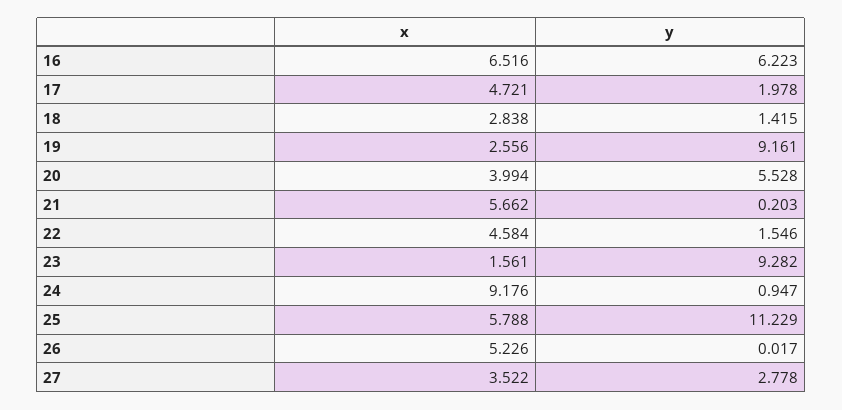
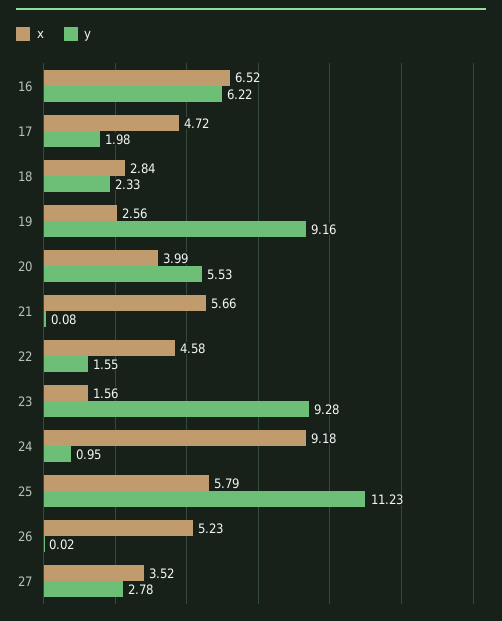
y, 18: 1.415 -> 2.33
y, 21: 0.203 -> 0.08

